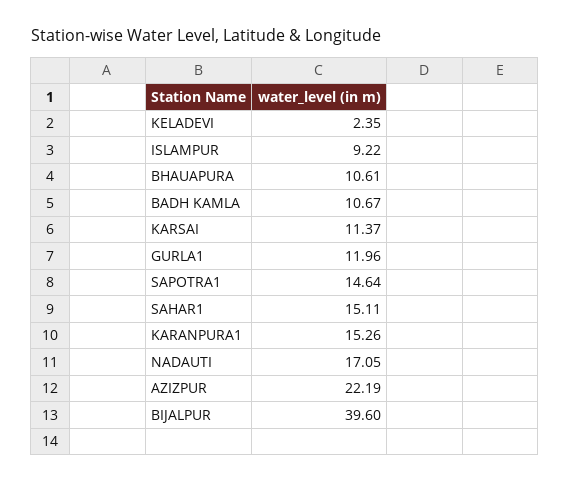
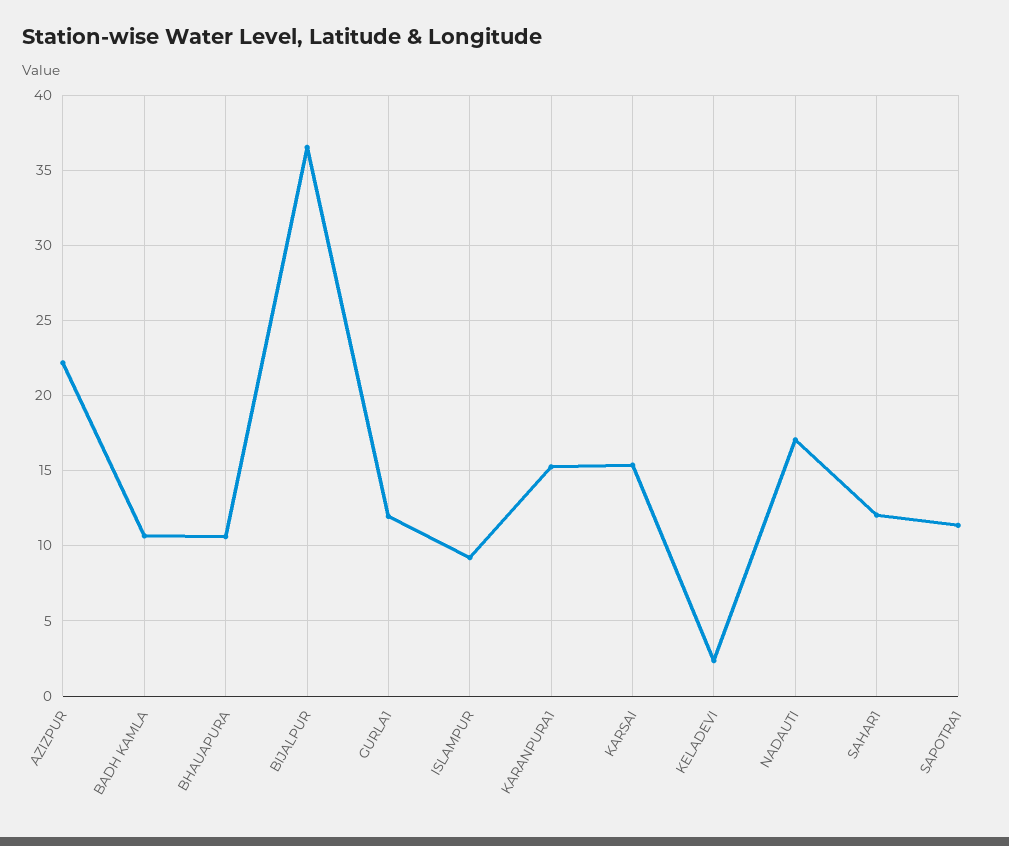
KARSAI: 11.37 -> 15.5
SAPOTRA1: 14.64 -> 11.5
SAHAR1: 15.11 -> 12
BIJALPUR: 39.6 -> 36.5

